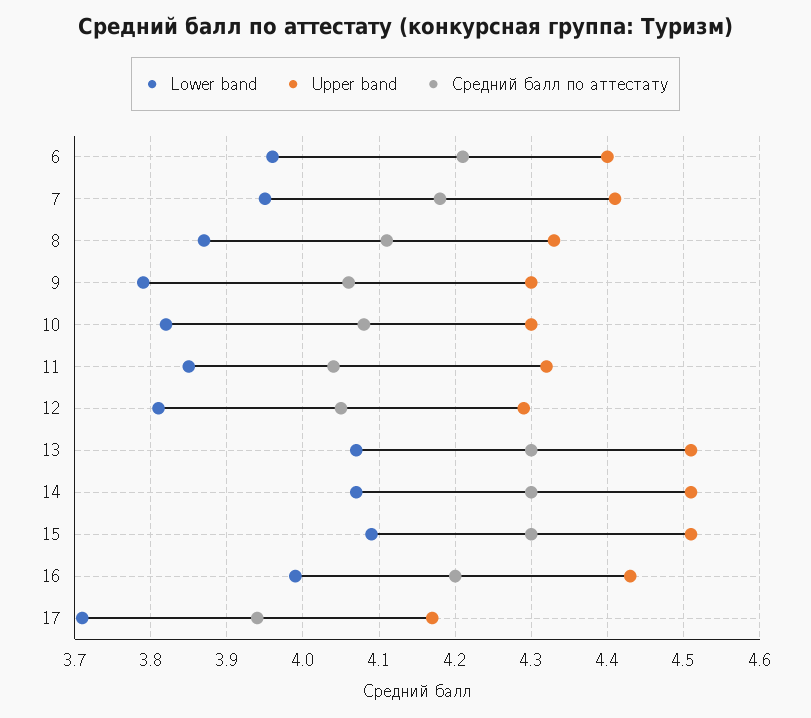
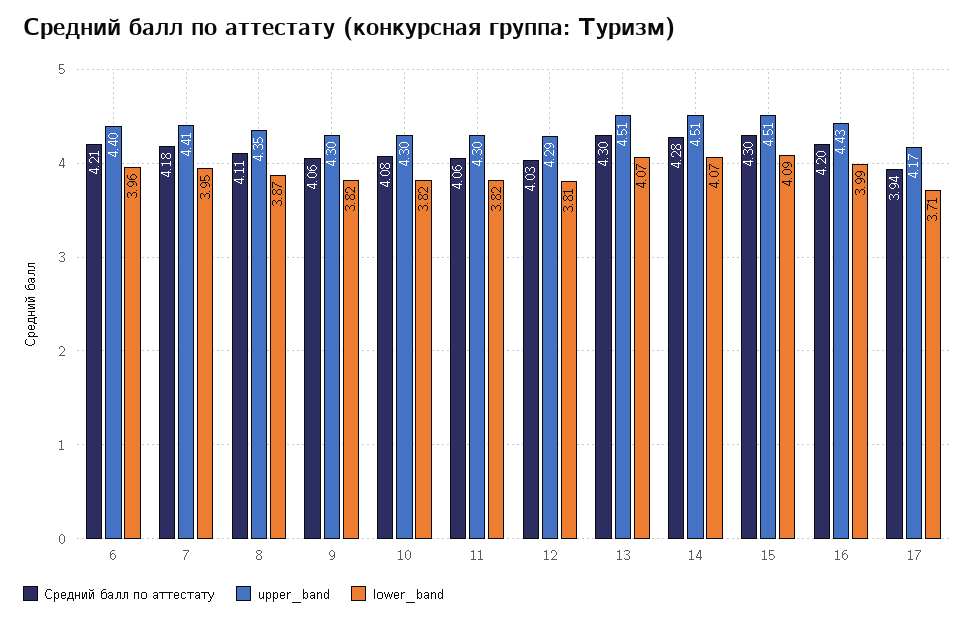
Upper band, 8: 4.33 -> 4.35
Lower band, 9: 3.79 -> 3.82
Lower band, 11: 3.85 -> 3.82
Upper band, 11: 4.32 -> 4.3
Средний балл по аттестату, 11: 4.04 -> 4.06
Средний балл по аттестату, 12: 4.05 -> 4.03
Средний балл по аттестату, 14: 4.3 -> 4.28

